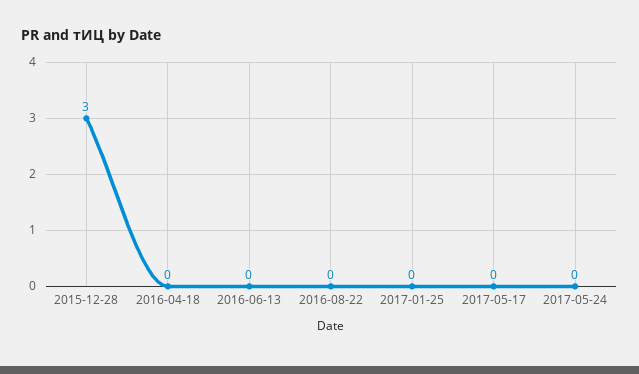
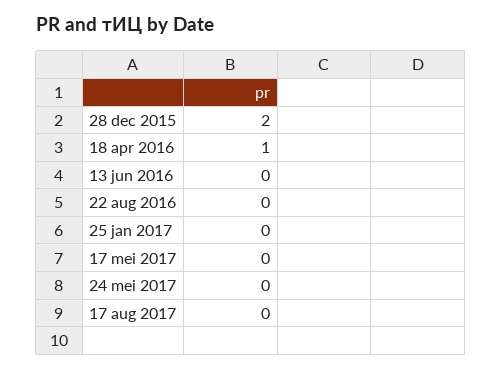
2015-12-28: 3 -> 2
2016-04-18: 0 -> 1
17 aug 2017: none -> 0

